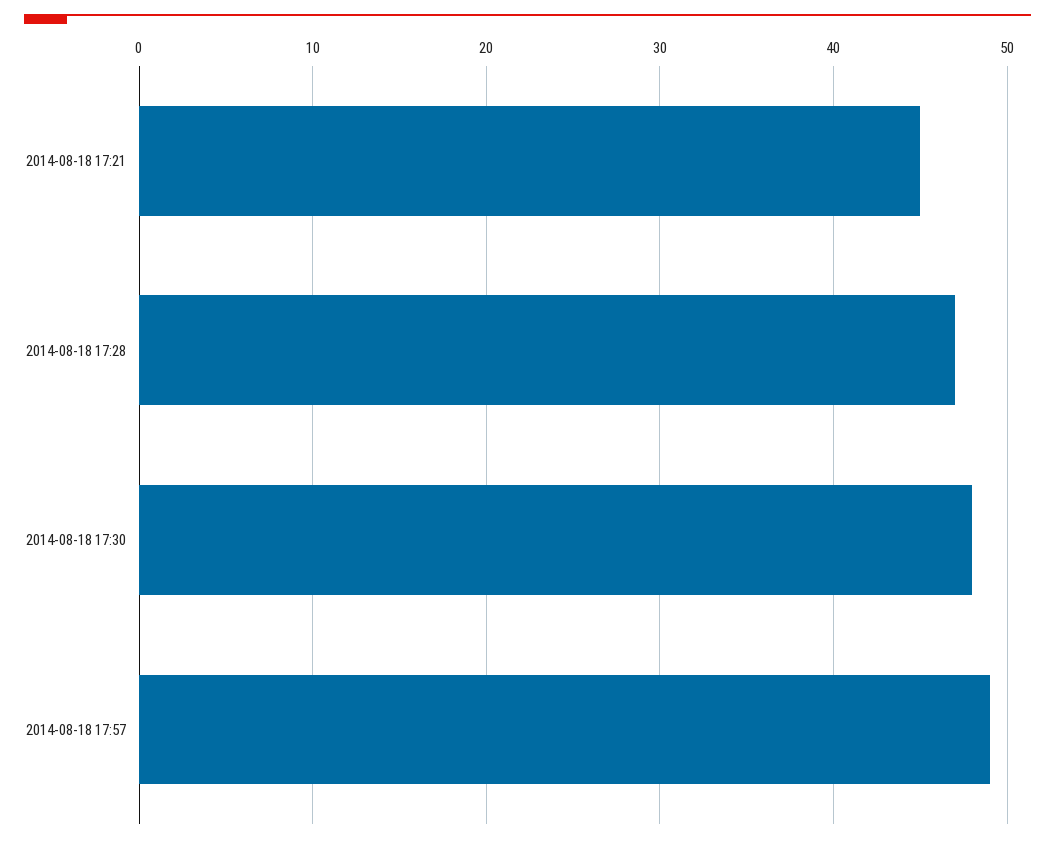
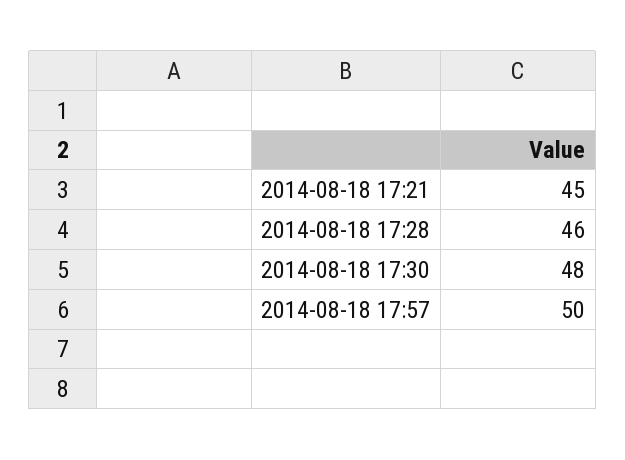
2014-08-18 17:28: 47 -> 46
2014-08-18 17:57: 49 -> 50

